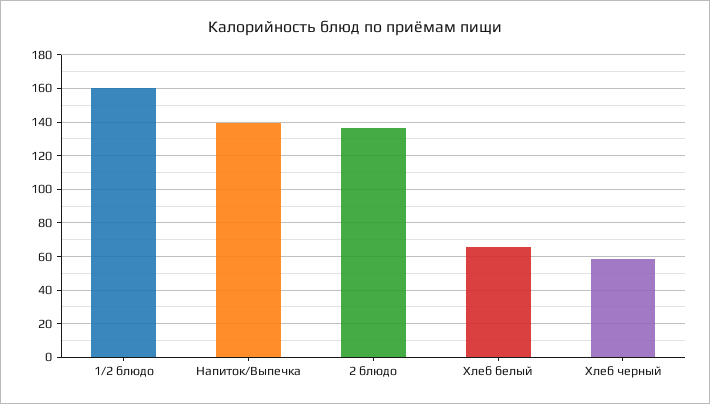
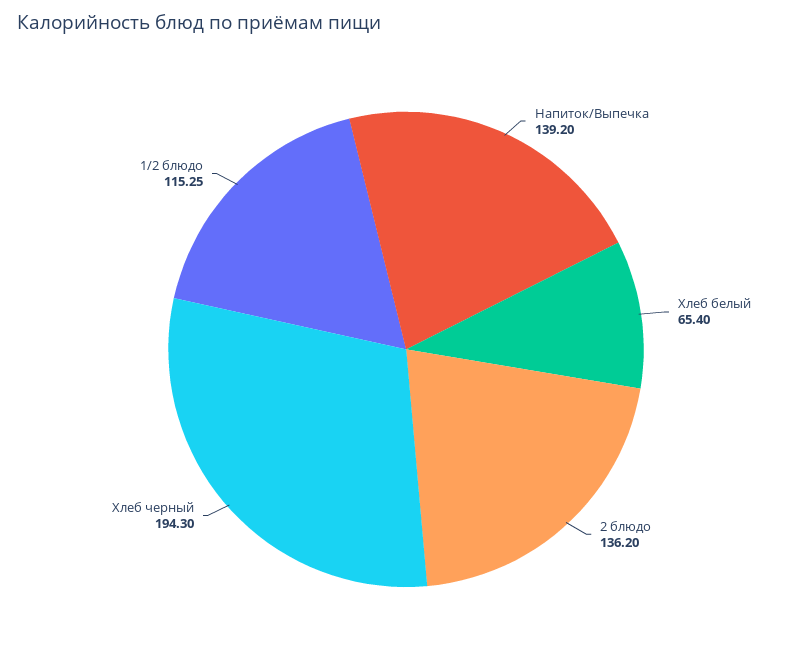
1/2 блюдо: 160 -> 115.25
Хлеб черный: 60 -> 194.3

